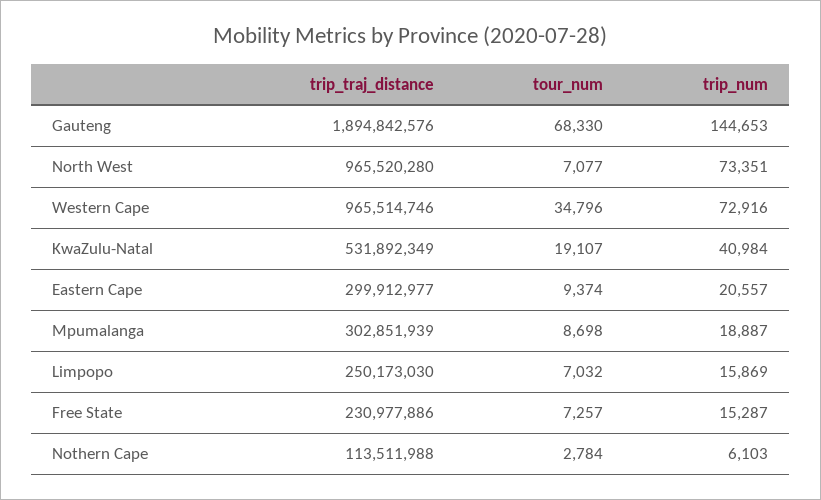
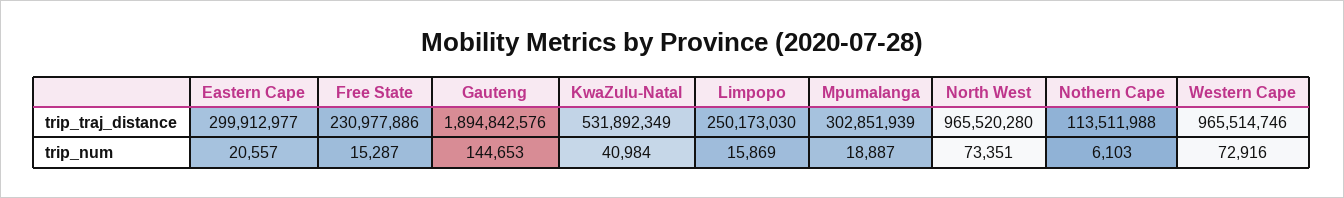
tour_num, Gauteng: 68330 -> none
tour_num, North West: 7077 -> none
tour_num, Western Cape: 34796 -> none
tour_num, KwaZulu-Natal: 19107 -> none
tour_num, Eastern Cape: 9374 -> none
tour_num, Mpumalanga: 8698 -> none
tour_num, Limpopo: 7032 -> none
tour_num, Free State: 7257 -> none
tour_num, Nothern Cape: 2784 -> none

